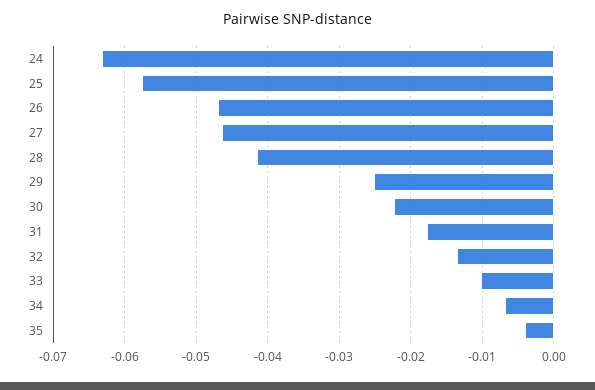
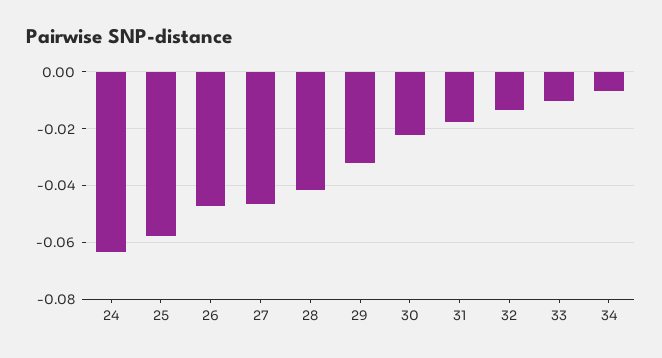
29: -0.025 -> -0.0325
35: -0.004 -> none

